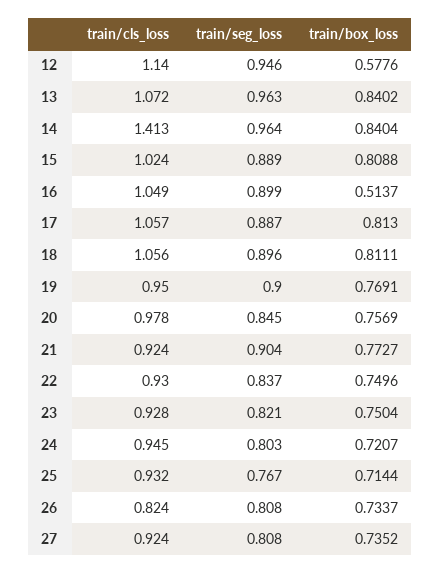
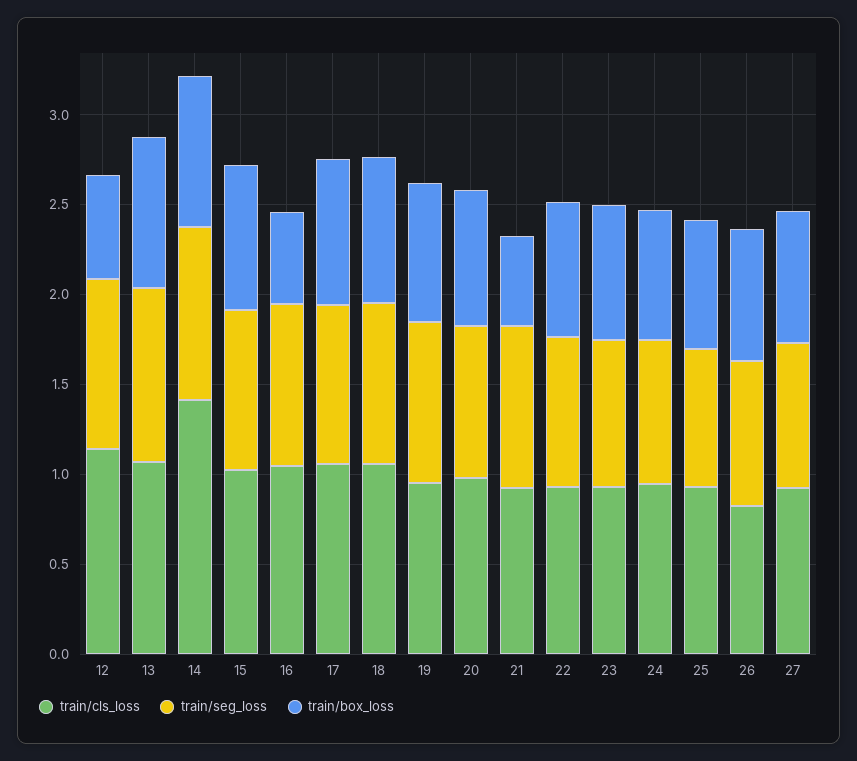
train/box_loss, 21: 0.7727 -> 0.5

